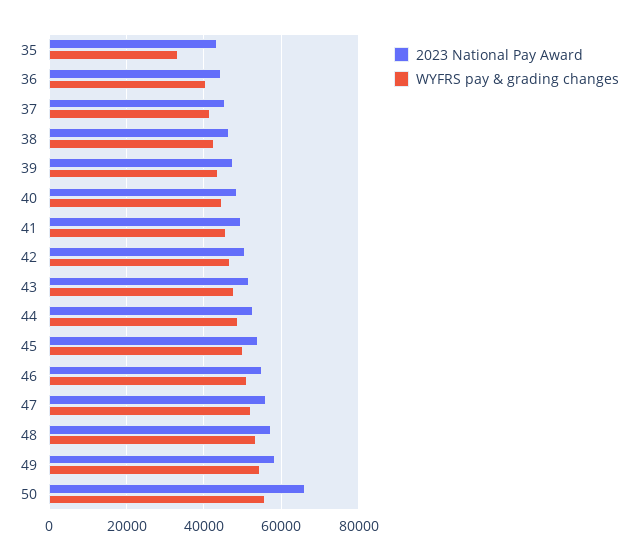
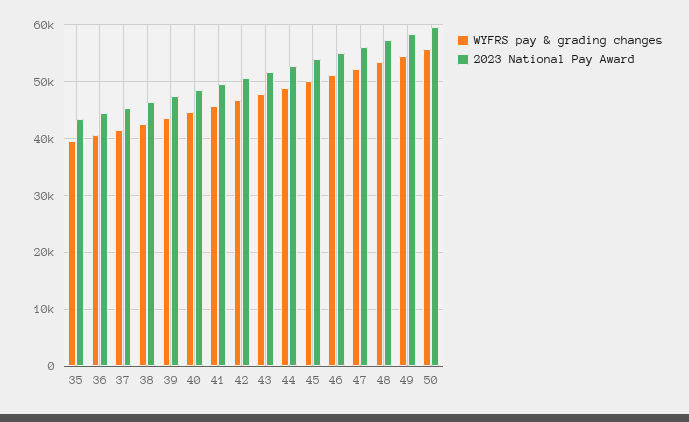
WYFRS pay & grading changes, 35: 34000 -> 40000
2023 National Pay Award, 50: 66000 -> 60000

